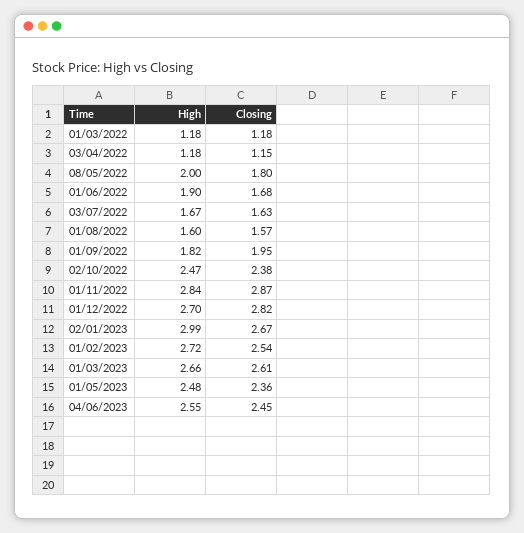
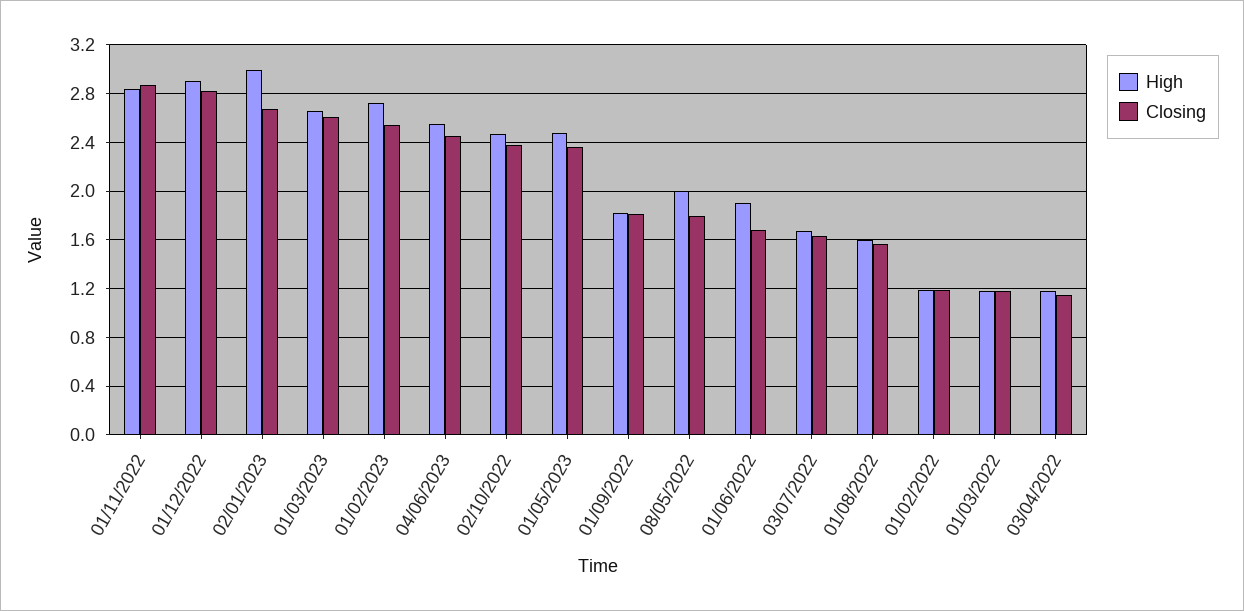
Closing, 01/09/2022: 1.95 -> 1.8
High, 01/12/2022: 2.7 -> 2.9
High, 01/02/2022: none -> 1.2
Closing, 01/02/2022: none -> 1.2

